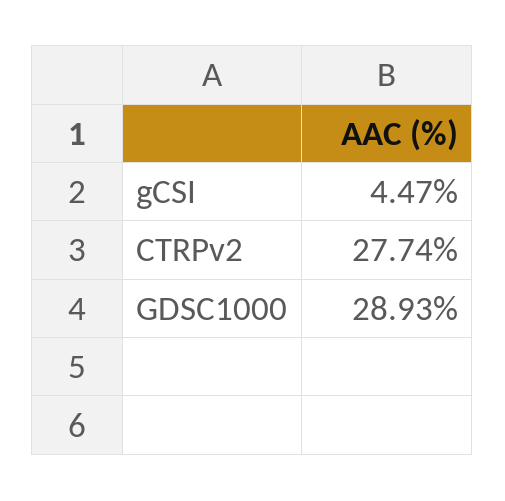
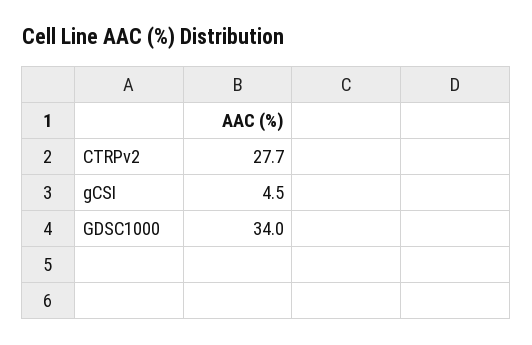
GDSC1000: 28.93 -> 34

